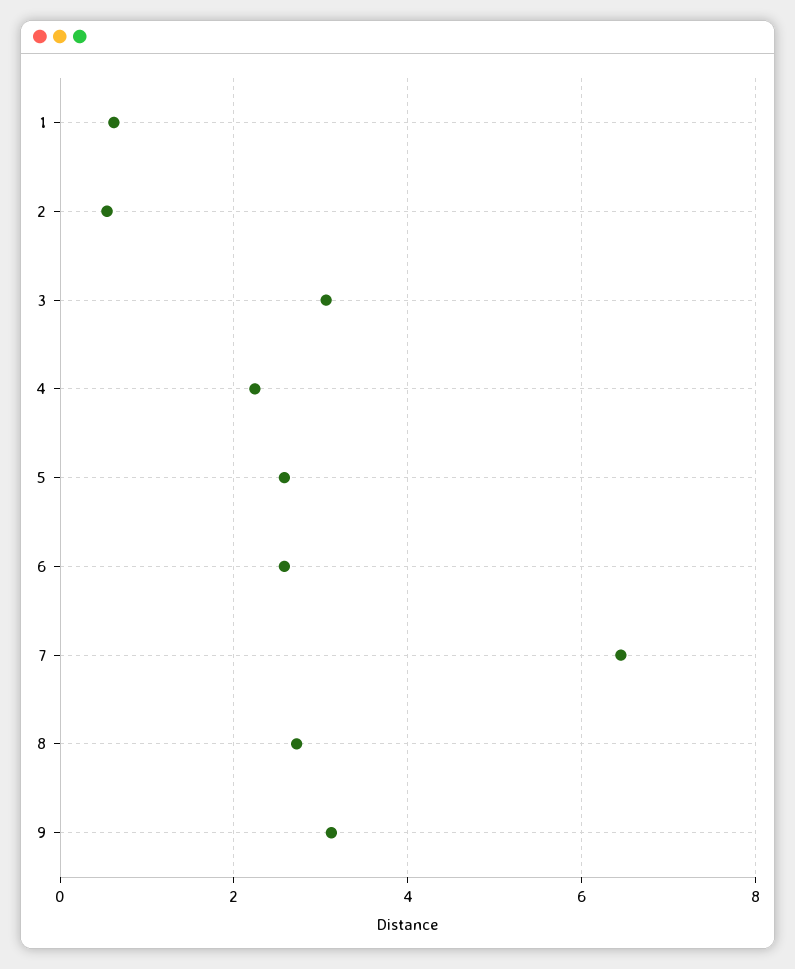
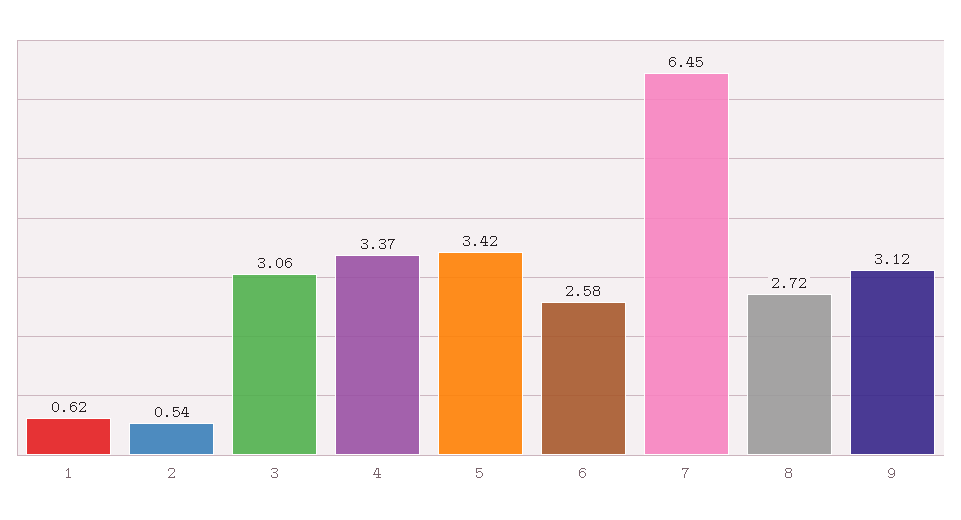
4: 2.2 -> 3.37
5: 2.6 -> 3.42

